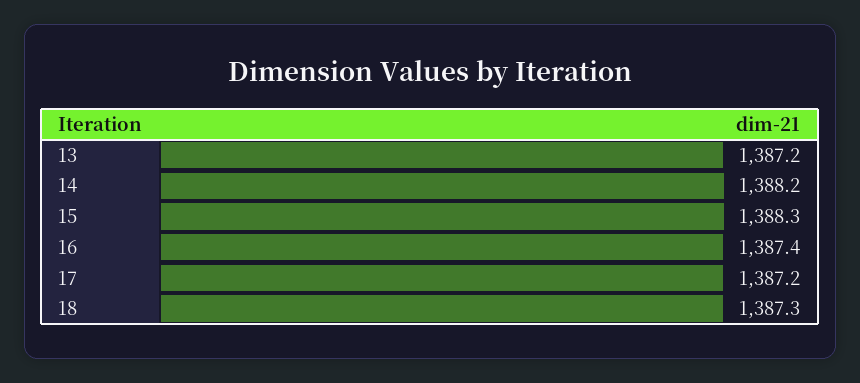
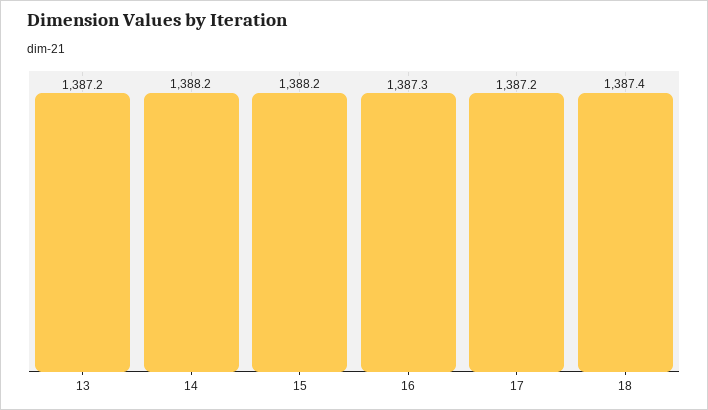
15: 1388.3 -> 1388.2
16: 1387.4 -> 1387.3
18: 1387.3 -> 1387.4

